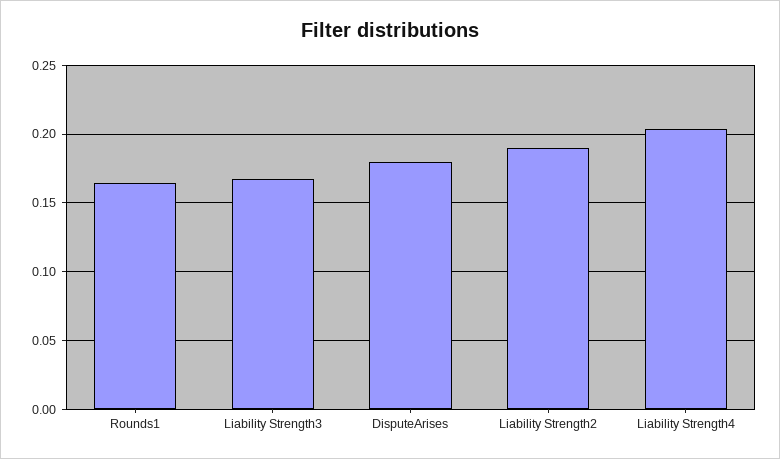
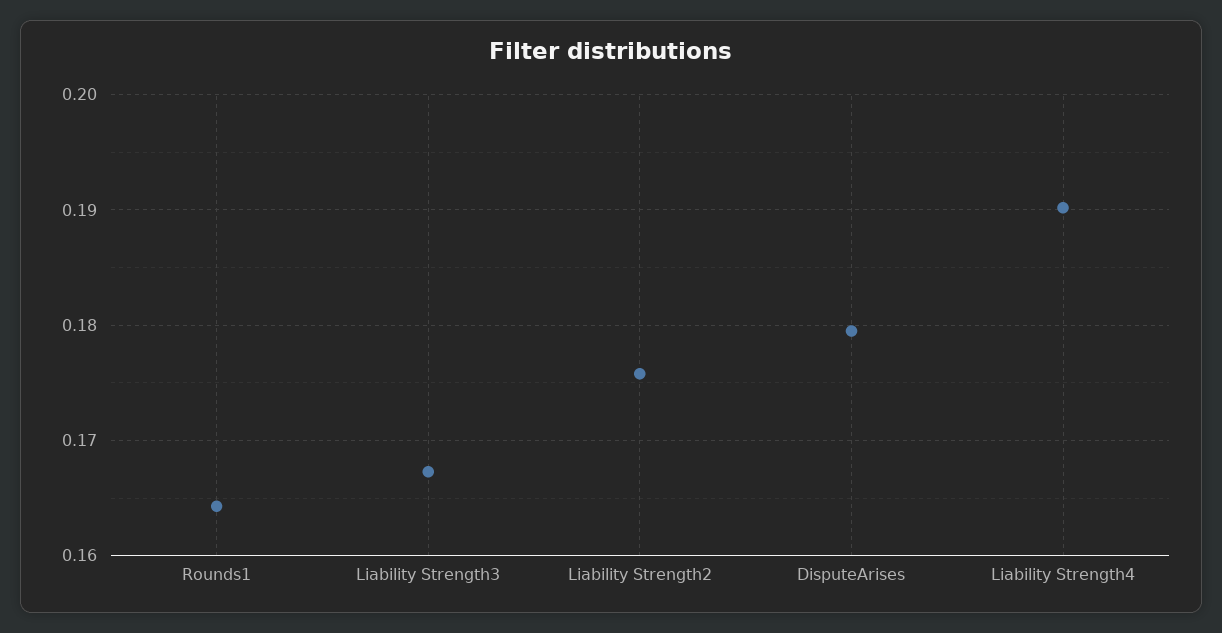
Liability Strength2: 0.19 -> 0.176
Liability Strength4: 0.205 -> 0.19

